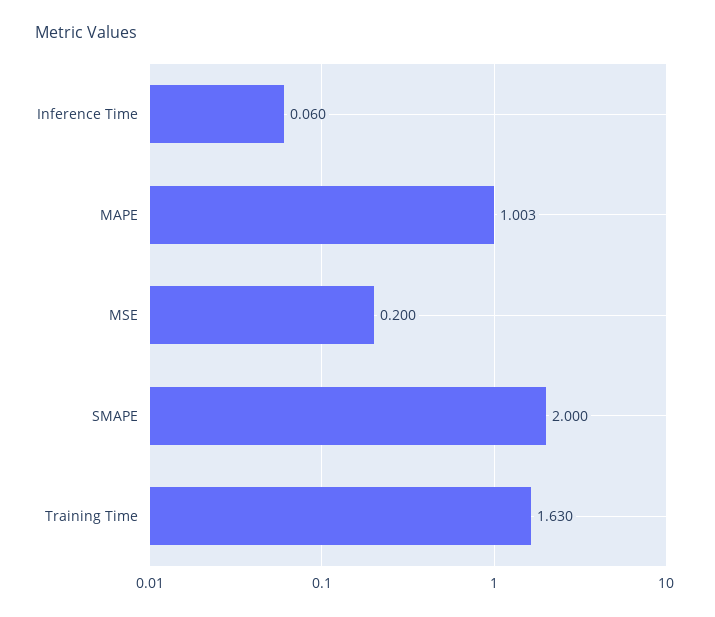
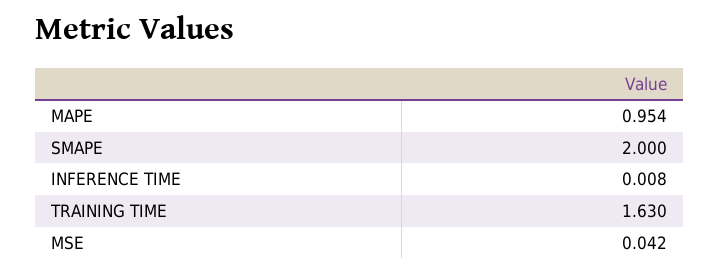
Inference Time: 0.06 -> 0.008
MAPE: 1.003 -> 0.954
MSE: 0.2 -> 0.042

